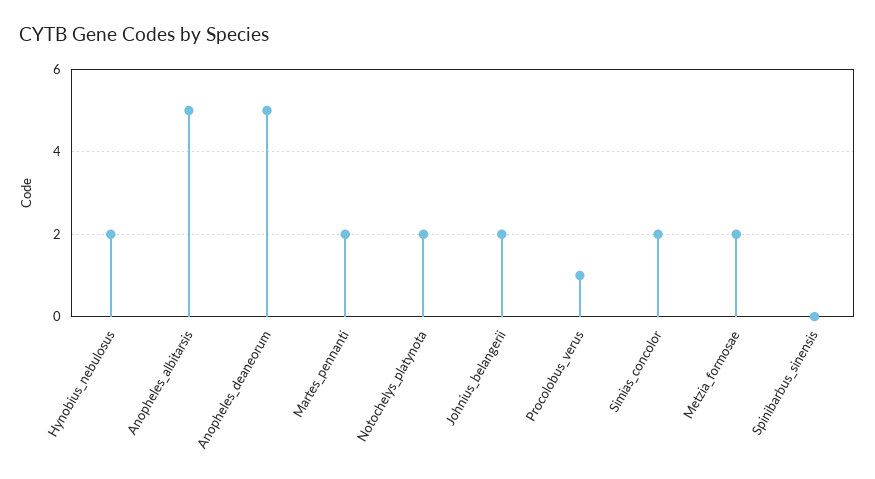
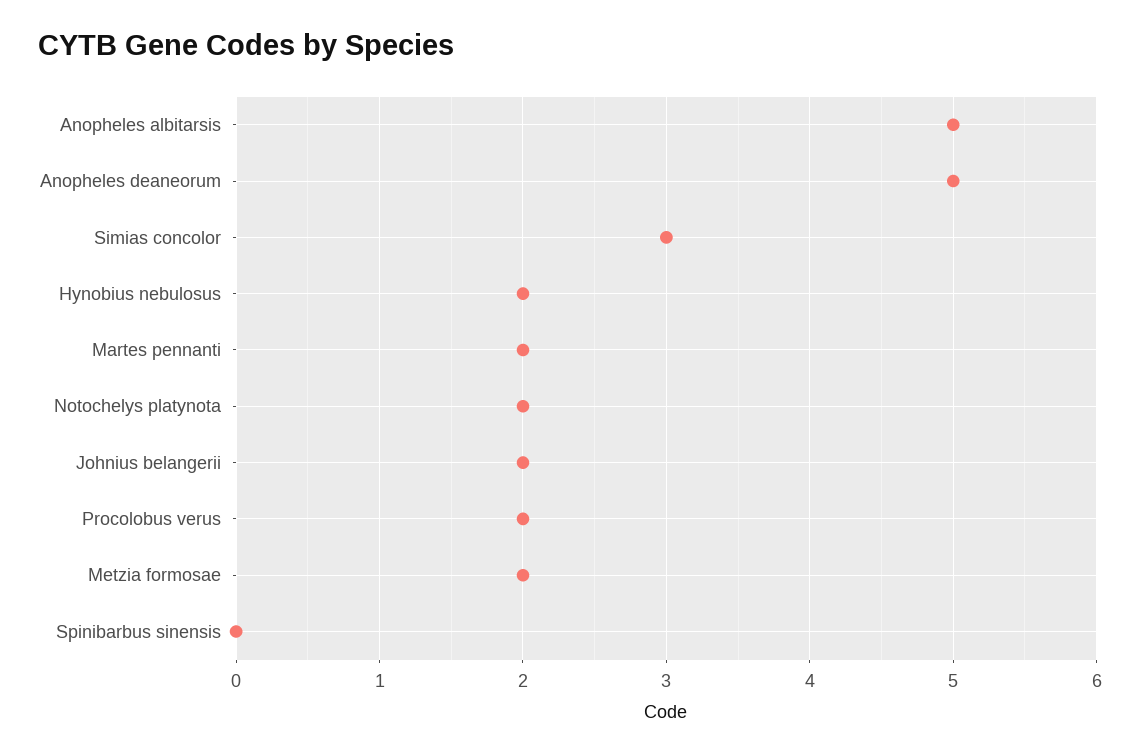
Procolobus_verus: 1 -> 2
Simias_concolor: 2 -> 3

